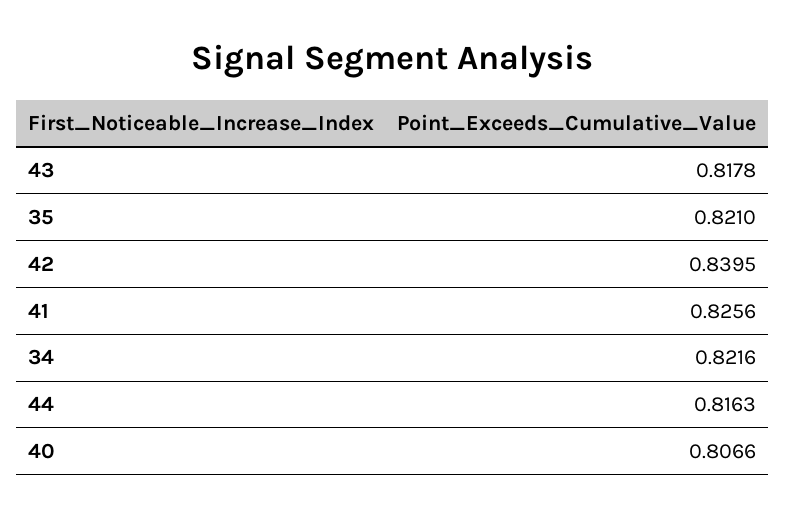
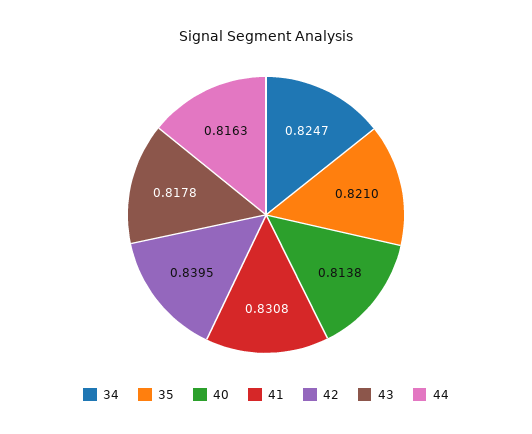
41: 0.8256 -> 0.8308
34: 0.8216 -> 0.8247
40: 0.8066 -> 0.8138

